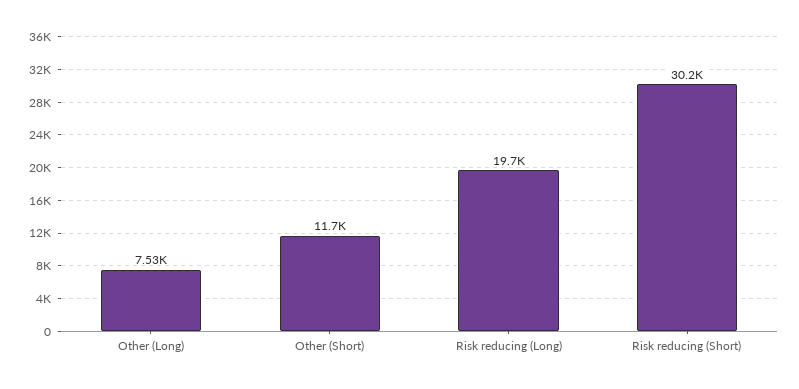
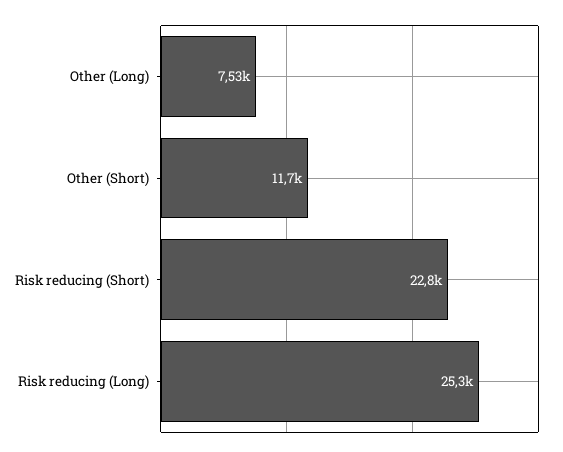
Risk reducing (Long): 19700 -> 25300
Risk reducing (Short): 30200 -> 22800

